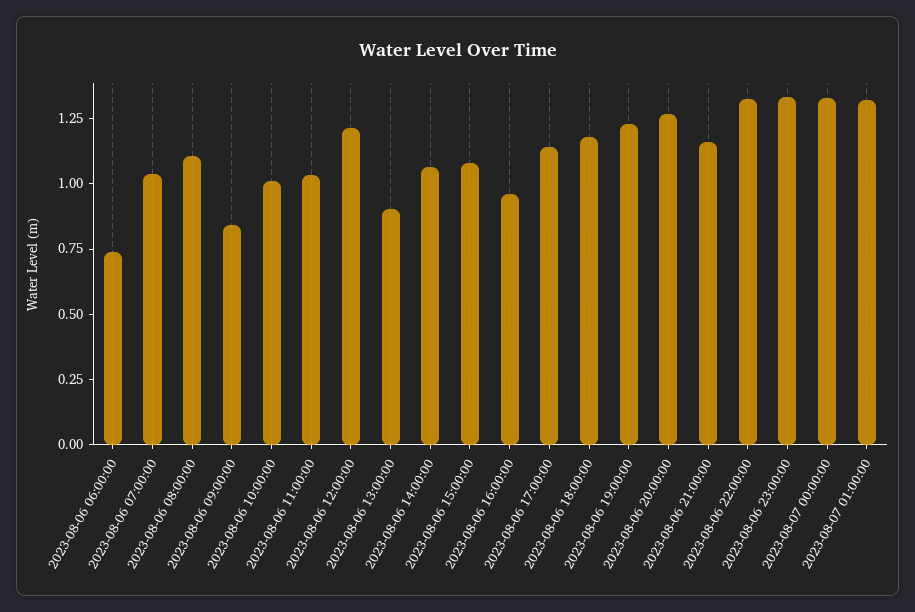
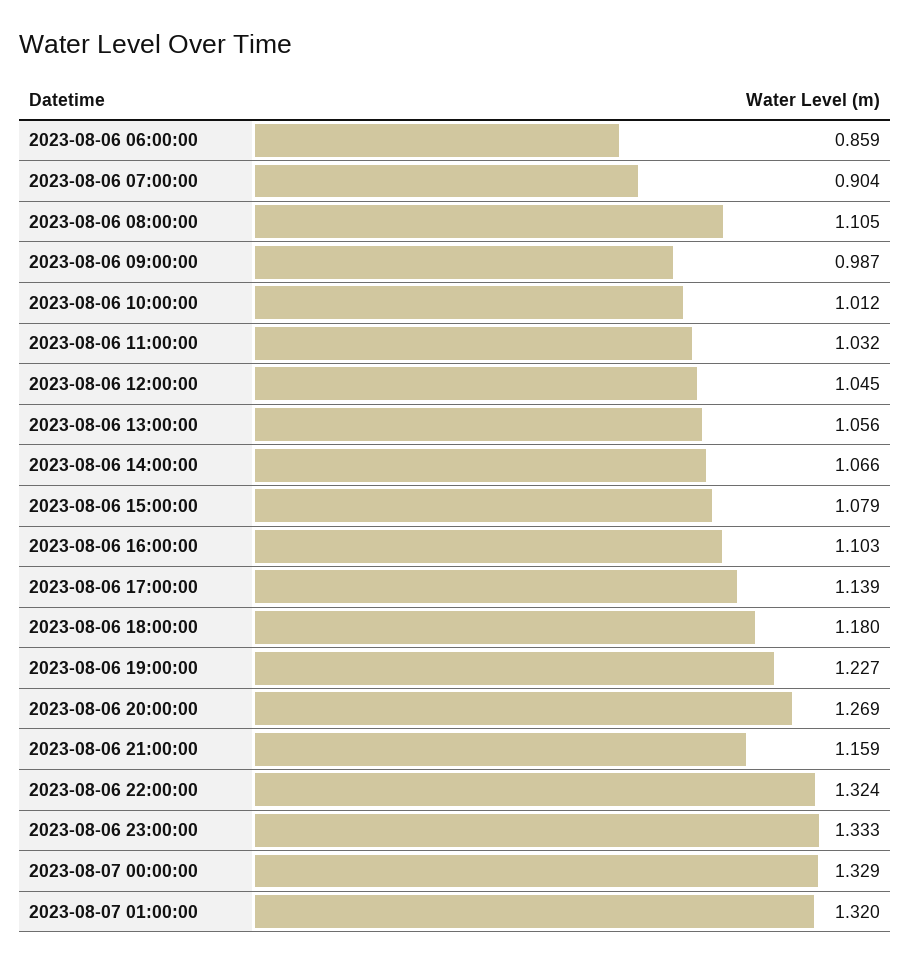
2023-08-06 06:00:00: 0.75 -> 0.859
2023-08-06 07:00:00: 1.05 -> 0.904
2023-08-06 09:00:00: 0.85 -> 0.987
2023-08-06 12:00:00: 1.2 -> 1.045
2023-08-06 13:00:00: 0.9 -> 1.056
2023-08-06 16:00:00: 0.95 -> 1.103

